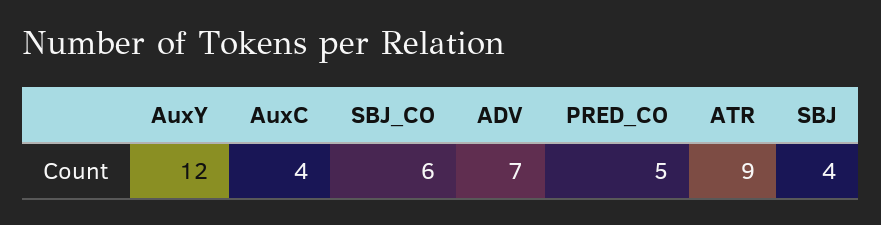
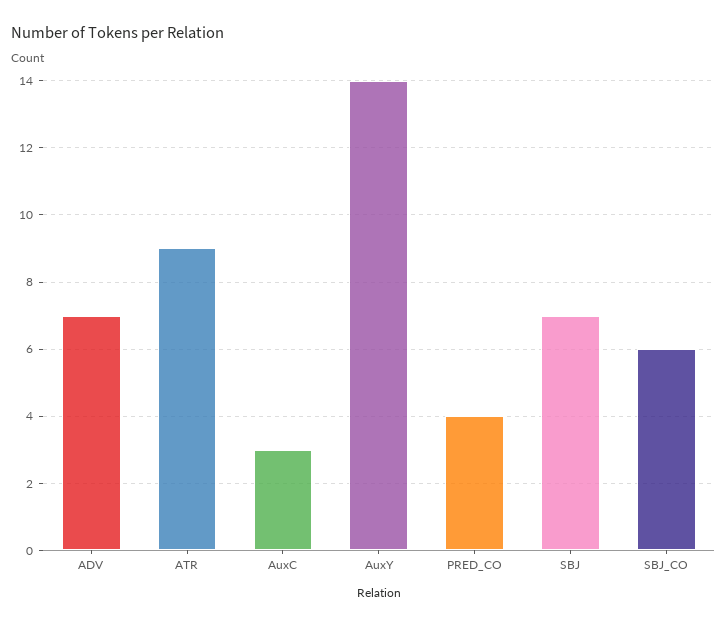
AuxY: 12 -> 14
AuxC: 4 -> 3
PRED_CO: 5 -> 4
SBJ: 4 -> 7

